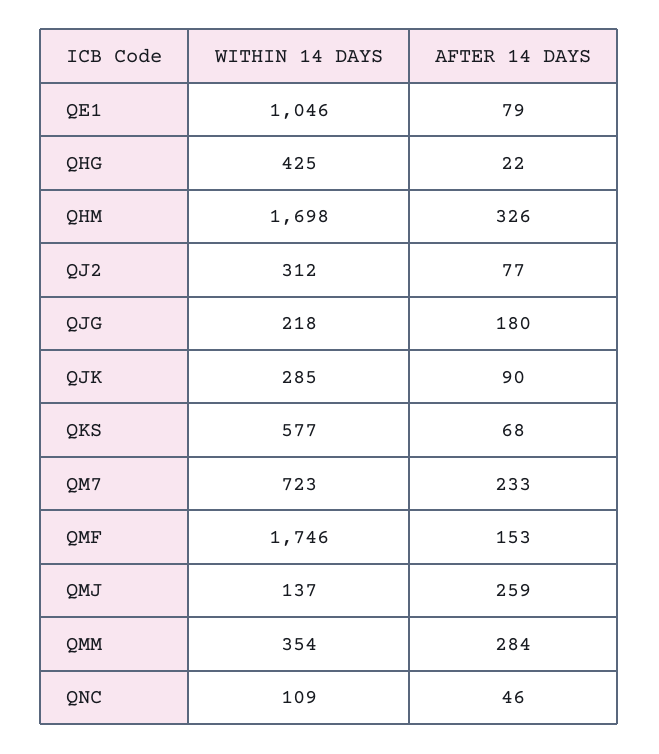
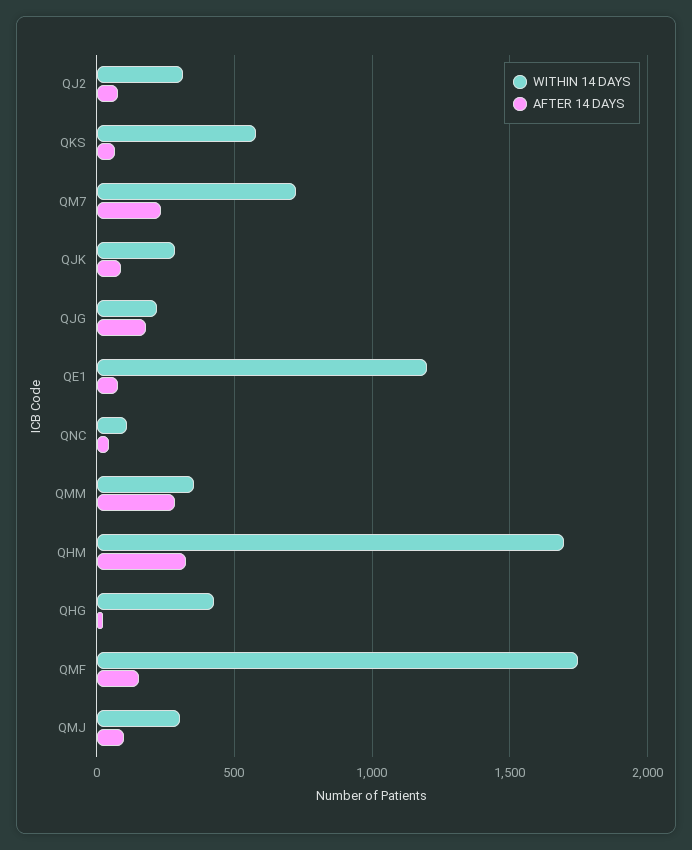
WITHIN 14 DAYS, QE1: 1046 -> 1200
WITHIN 14 DAYS, QMJ: 137 -> 300
AFTER 14 DAYS, QMJ: 259 -> 100

